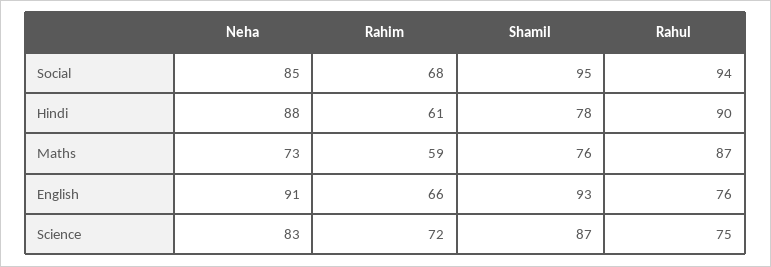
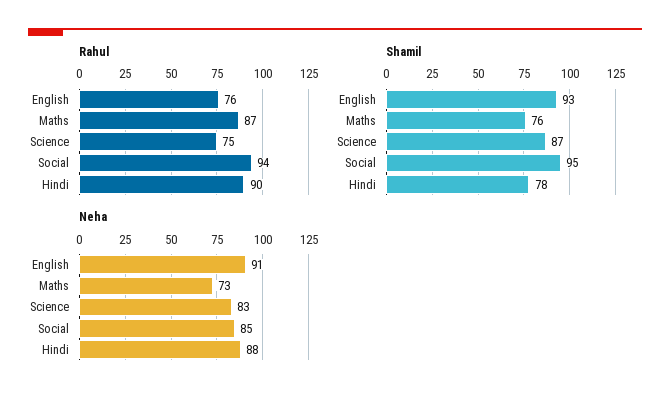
Rahim, Social: 68 -> none
Rahim, Hindi: 61 -> none
Rahim, Maths: 59 -> none
Rahim, English: 66 -> none
Rahim, Science: 72 -> none

